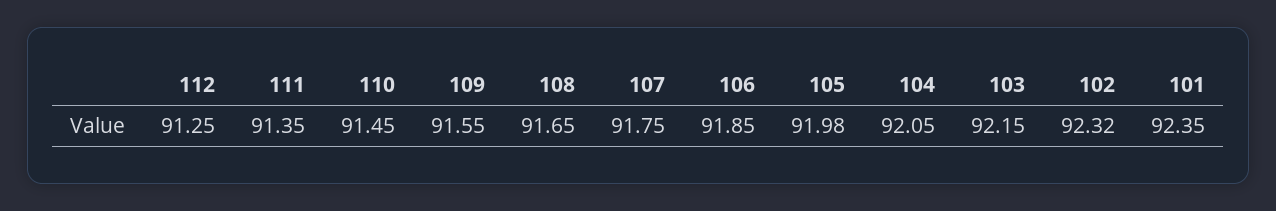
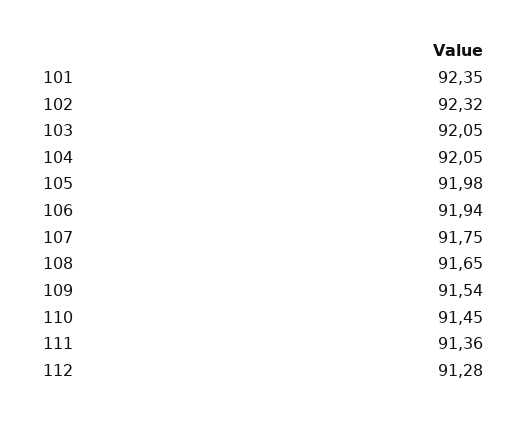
112: 91.25 -> 91.28
111: 91.35 -> 91.36
109: 91.55 -> 91.54
106: 91.85 -> 91.94
103: 92.15 -> 92.05

